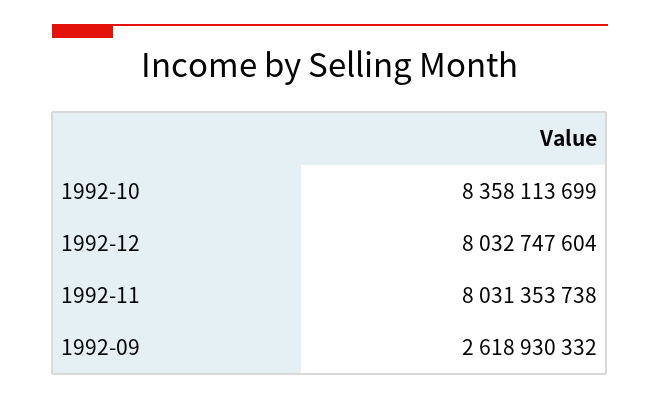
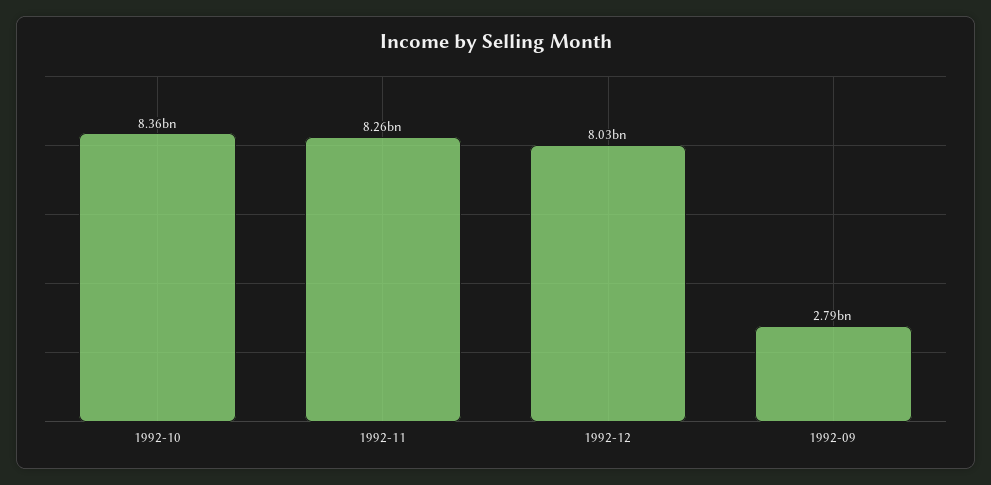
1992-11: 8031353738 -> 8260000000
1992-09: 2618930332 -> 2790000000

